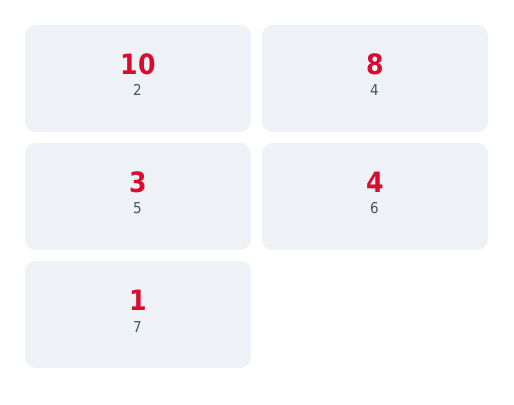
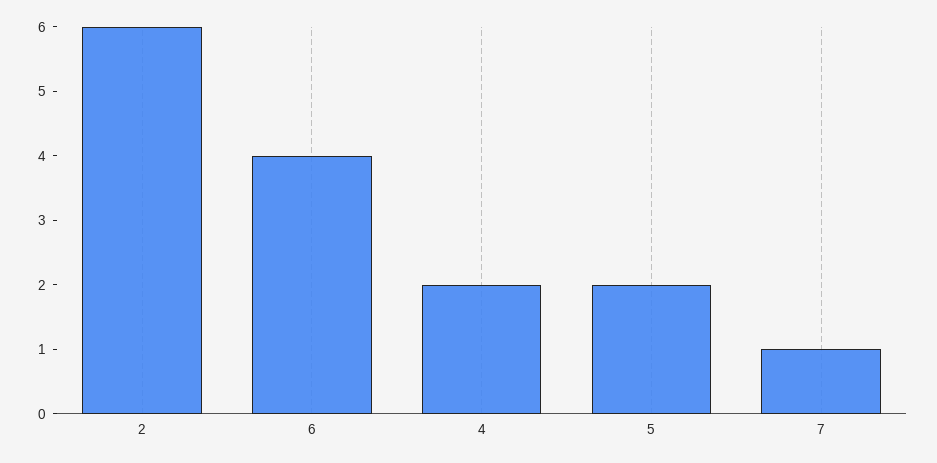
2: 10 -> 6
4: 8 -> 2
5: 3 -> 2

